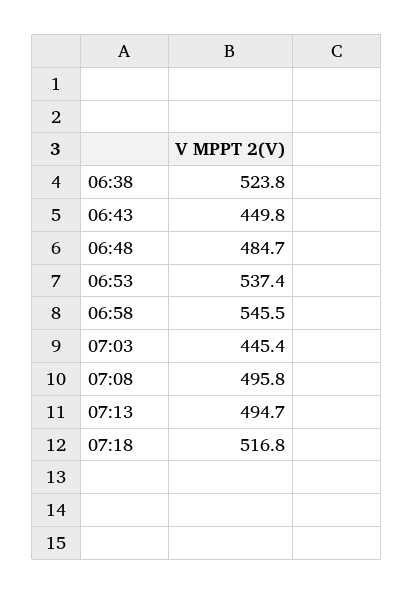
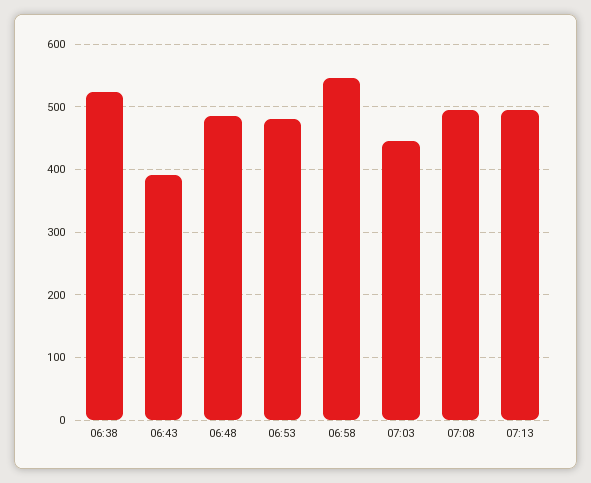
06:43: 449.8 -> 390
06:53: 537.4 -> 480
07:18: 516.8 -> none

